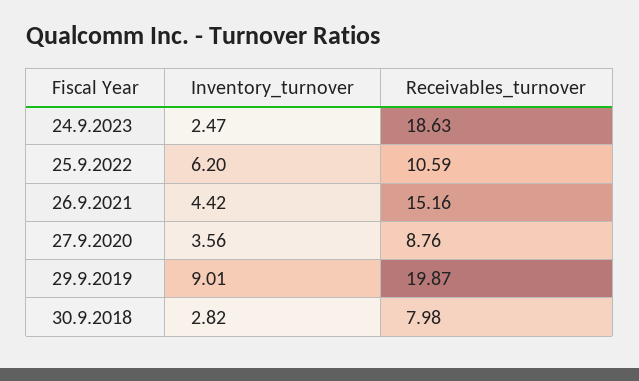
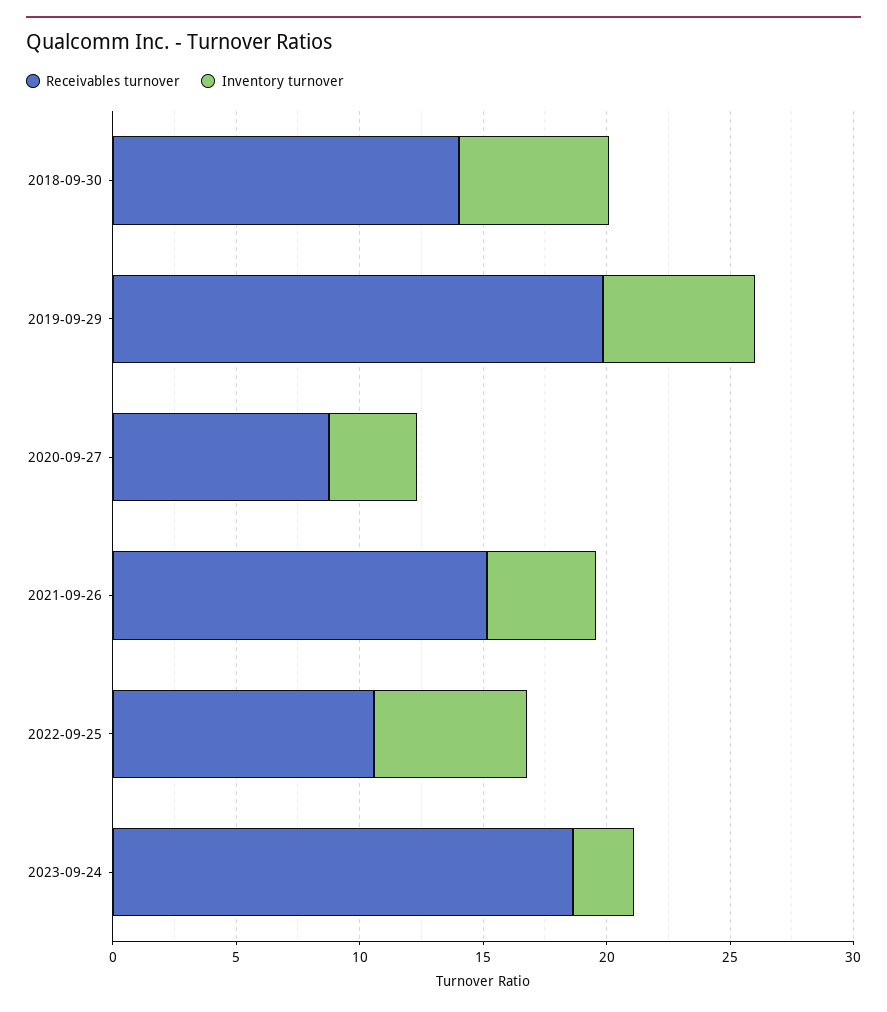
Inventory_turnover, 29.9.2019: 9.01 -> 6
Inventory_turnover, 30.9.2018: 2.82 -> 6
Receivables_turnover, 30.9.2018: 7.98 -> 14

